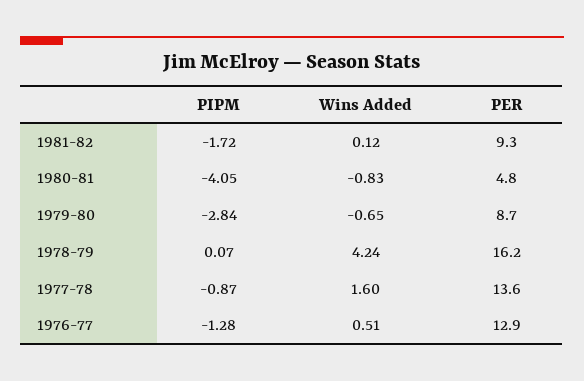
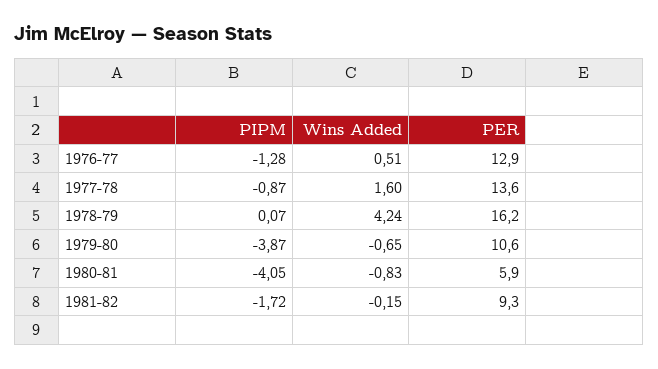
Wins Added, 1981-82: 0.12 -> -0.15
PER, 1980-81: 4.8 -> 5.9
PIPM, 1979-80: -2.84 -> -3.87
PER, 1979-80: 8.7 -> 10.6

